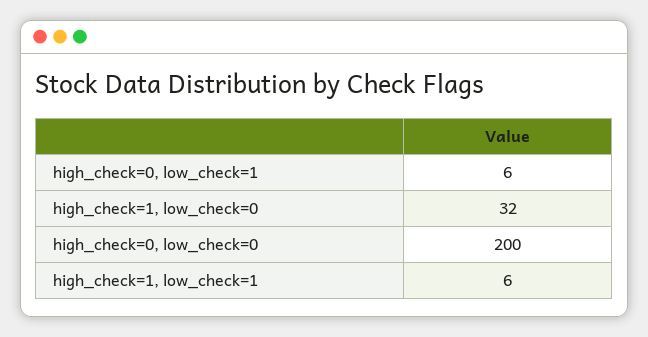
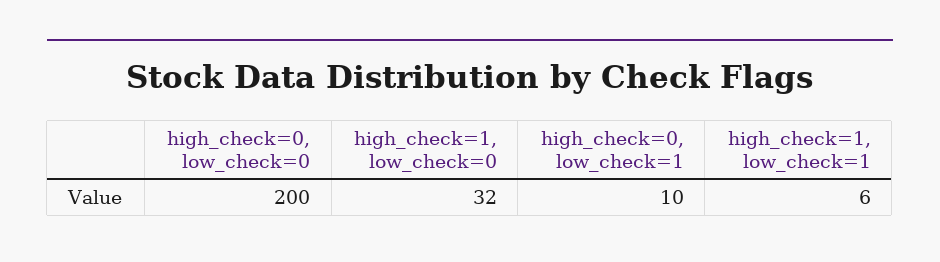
high_check=0, low_check=1: 6 -> 10

